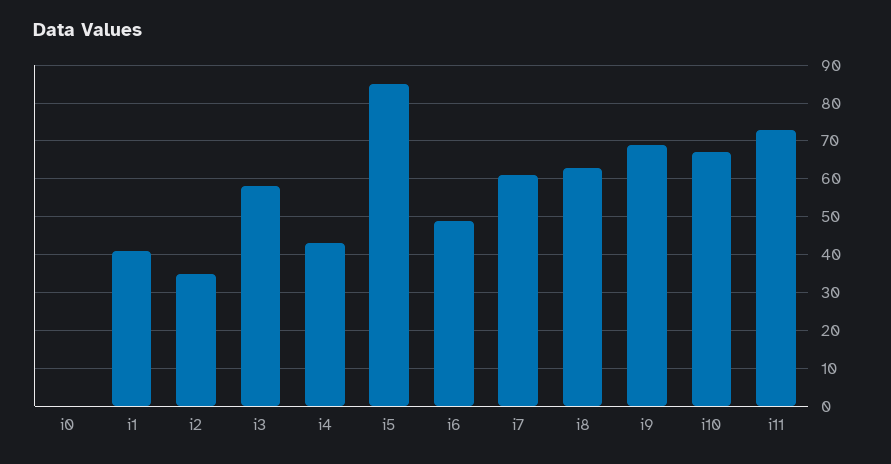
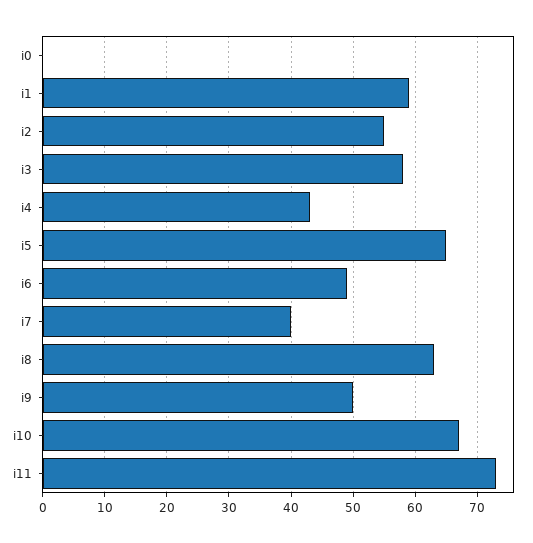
i1: 40 -> 59
i2: 35 -> 55
i5: 85 -> 65
i7: 60 -> 40
i9: 70 -> 50

